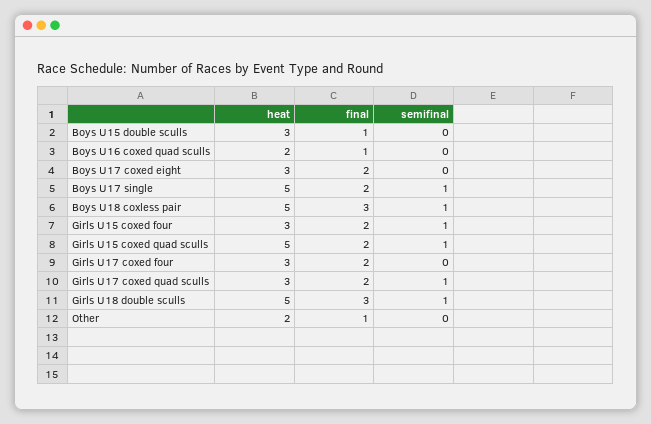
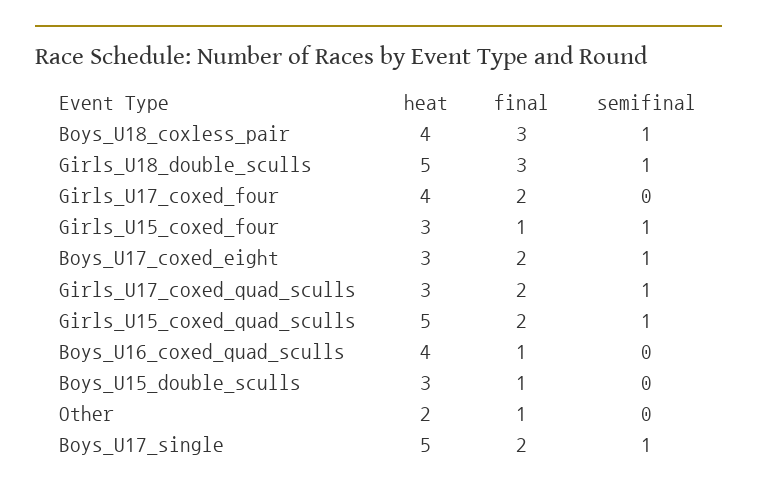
heat, Boys U16 coxed quad sculls: 2 -> 4
semifinal, Boys U17 coxed eight: 0 -> 1
heat, Boys U18 coxless pair: 5 -> 4
final, Girls U15 coxed four: 2 -> 1
heat, Girls U17 coxed four: 3 -> 4

